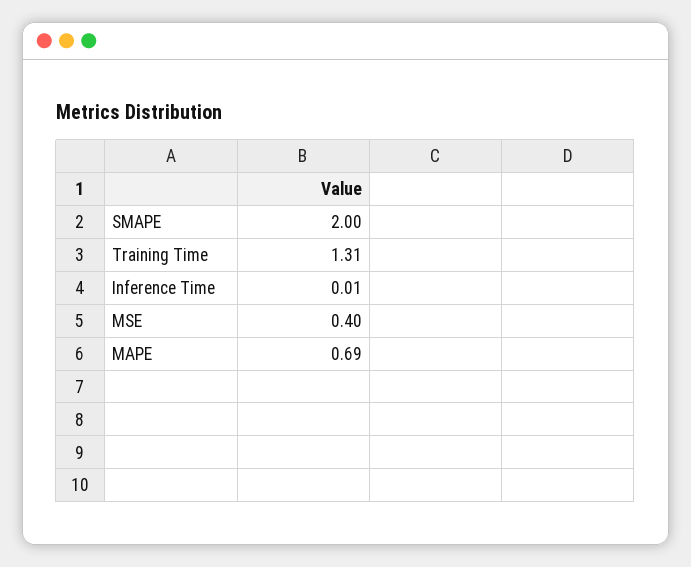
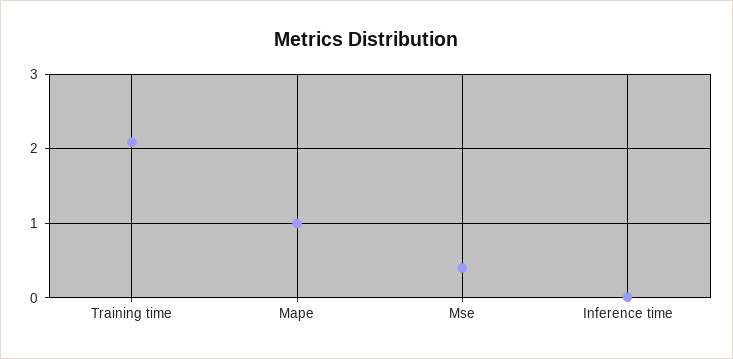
SMAPE: 2 -> none
Training Time: 1.31 -> 2.1
MAPE: 0.69 -> 1

